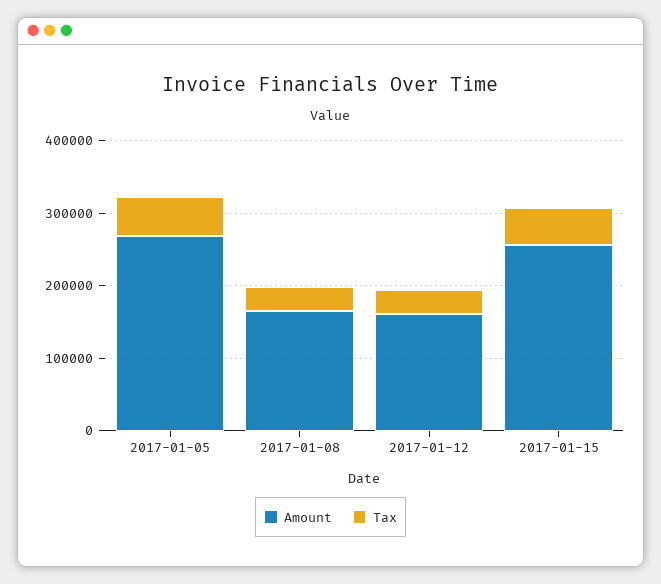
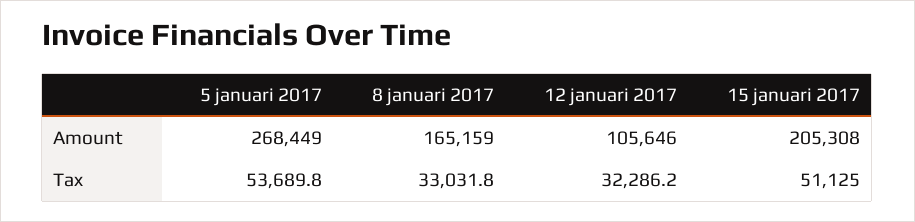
Amount, 2017-01-12: 160000 -> 105646
Amount, 2017-01-15: 260000 -> 205308

